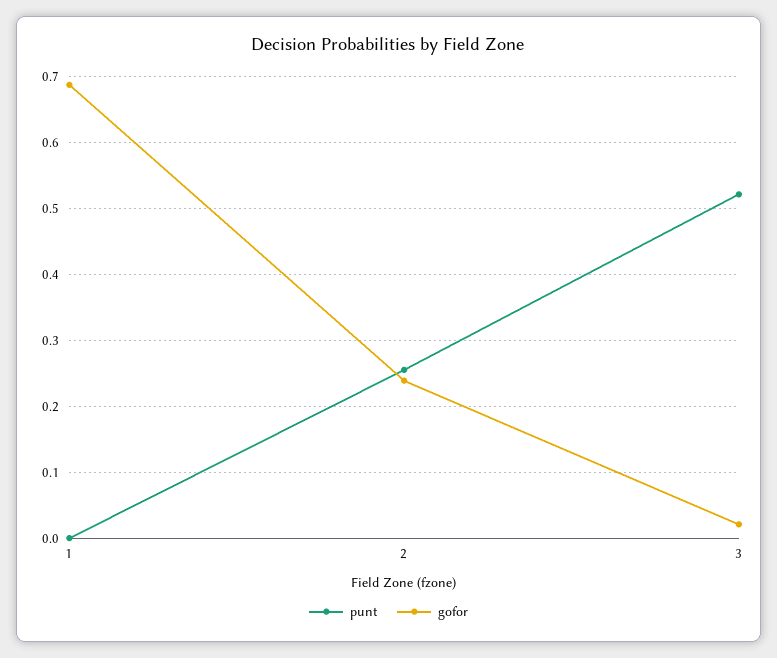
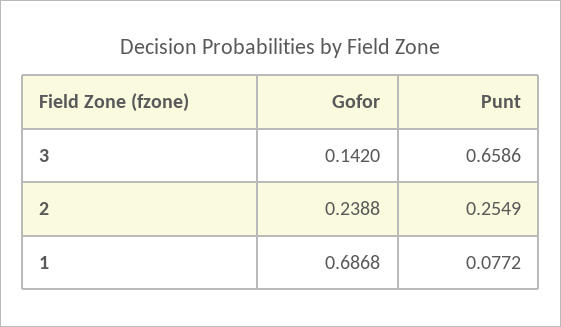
punt, 1: 0 -> 0.0772
punt, 3: 0.52 -> 0.6586
gofor, 3: 0.02 -> 0.142

